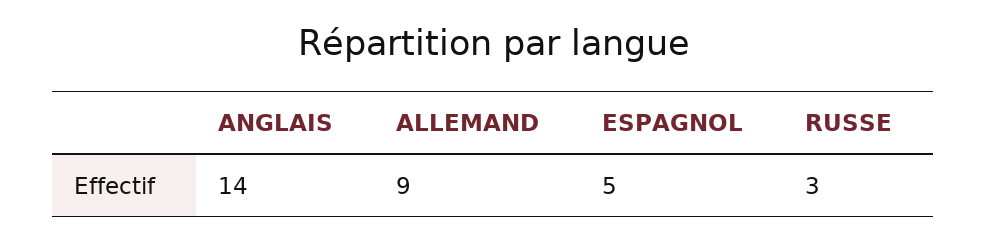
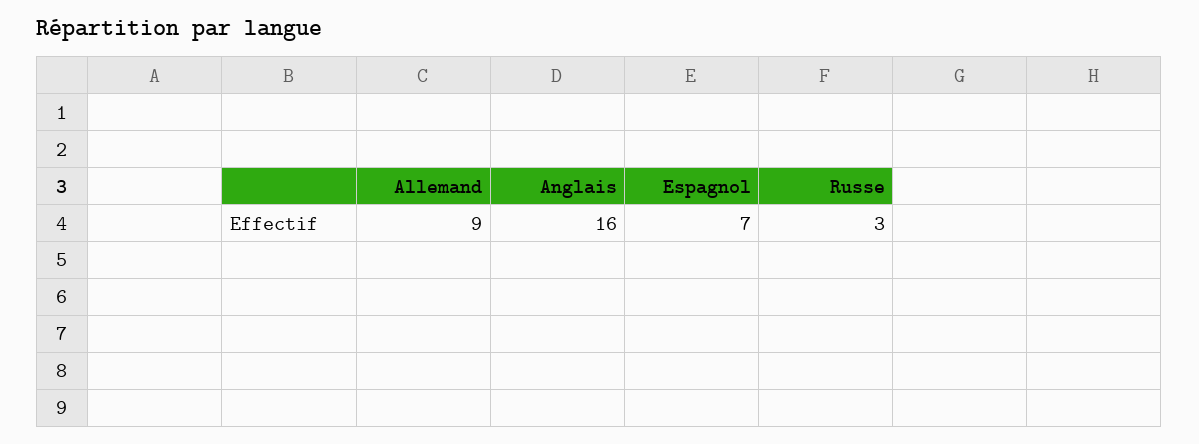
ANGLAIS: 14 -> 16
ESPAGNOL: 5 -> 7

